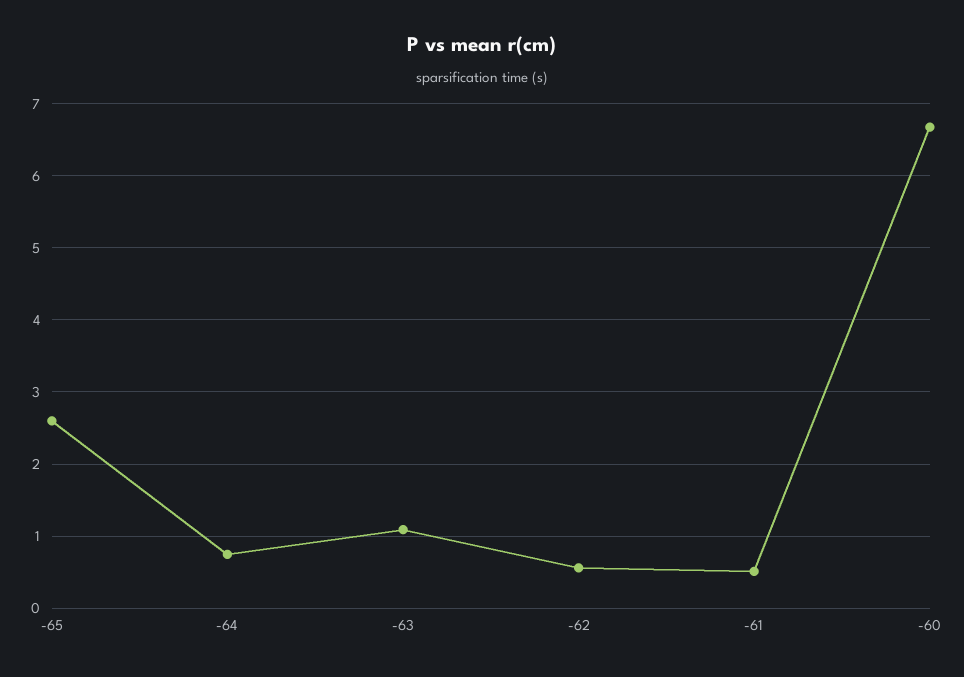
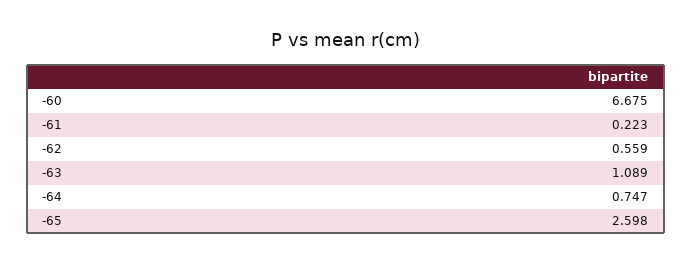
-61: 0.5 -> 0.223

